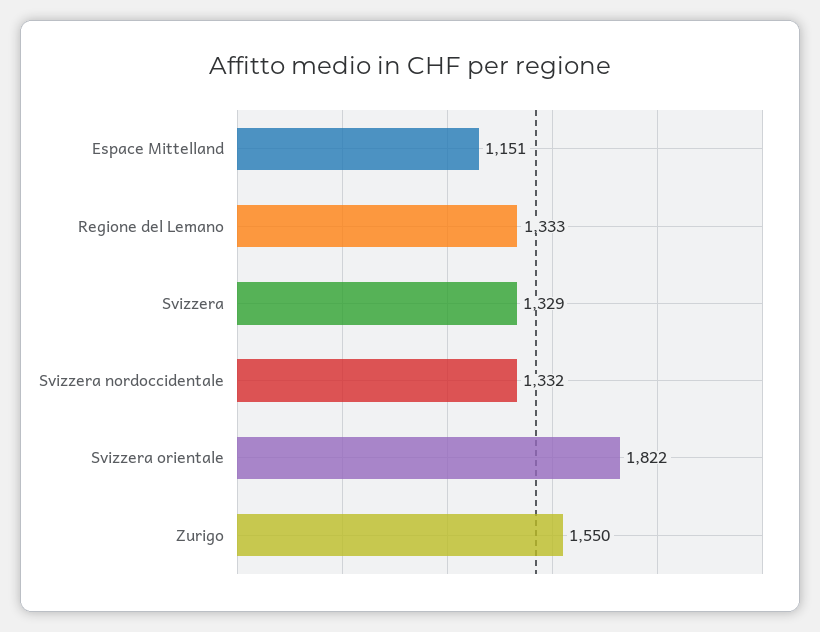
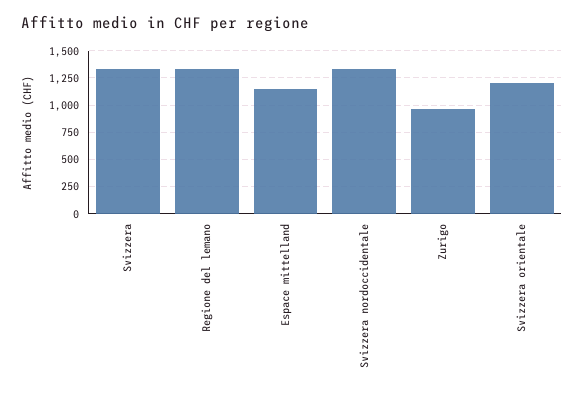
Svizzera orientale: 1822 -> 1250
Zurigo: 1550 -> 1000

